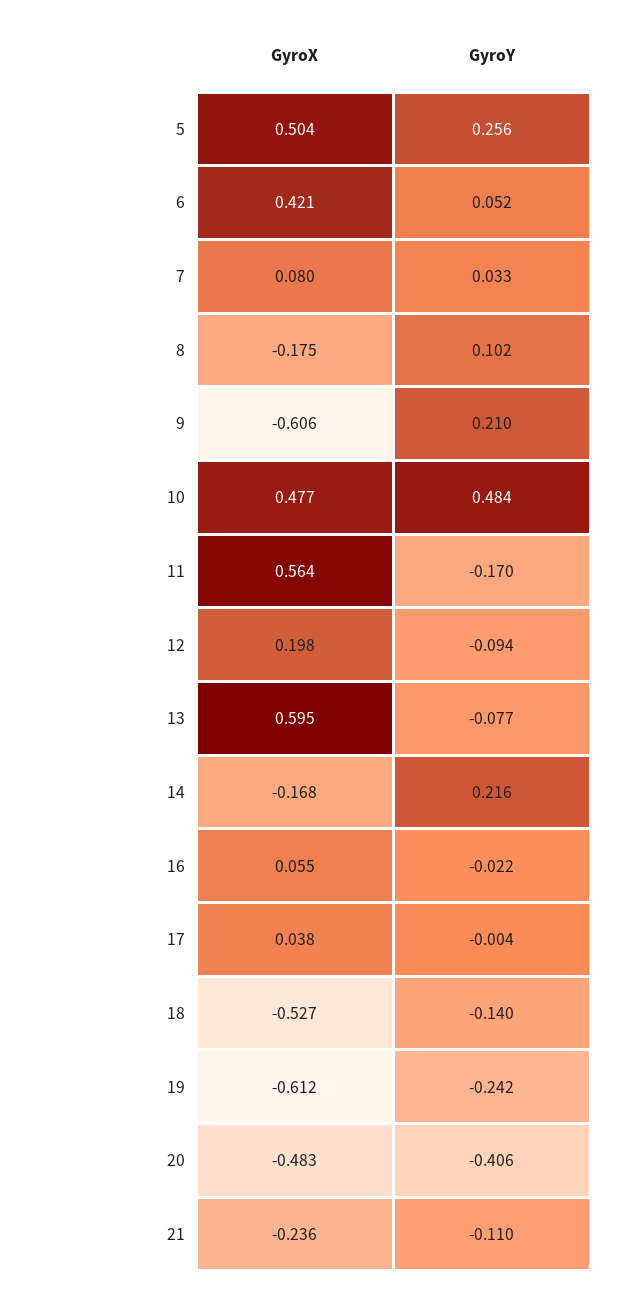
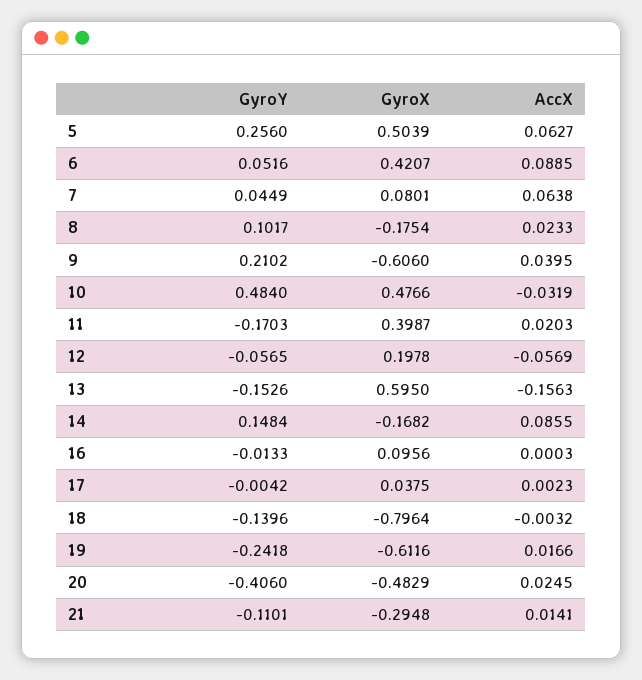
GyroY, 7: 0.033 -> 0.0449
GyroX, 11: 0.564 -> 0.3987
GyroY, 12: -0.094 -> -0.0565
GyroY, 13: -0.077 -> -0.1526
GyroY, 14: 0.216 -> 0.1484
GyroX, 16: 0.055 -> 0.0956
GyroY, 16: -0.022 -> -0.0133
GyroX, 18: -0.527 -> -0.7964
GyroX, 21: -0.236 -> -0.2948
AccX, 5: none -> 0.0627
AccX, 6: none -> 0.0885
AccX, 7: none -> 0.0638
AccX, 8: none -> 0.0233
AccX, 9: none -> 0.0395
AccX, 10: none -> -0.0319
AccX, 11: none -> 0.0203
AccX, 12: none -> -0.0569
AccX, 13: none -> -0.1563
AccX, 14: none -> 0.0855
AccX, 16: none -> 0.0003
AccX, 17: none -> 0.0023
AccX, 18: none -> -0.0032
AccX, 19: none -> 0.0166
AccX, 20: none -> 0.0245
AccX, 21: none -> 0.0141

